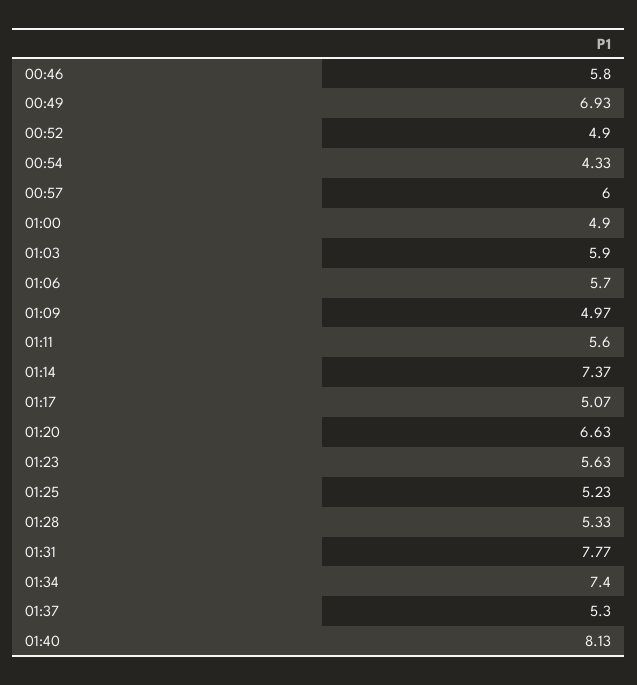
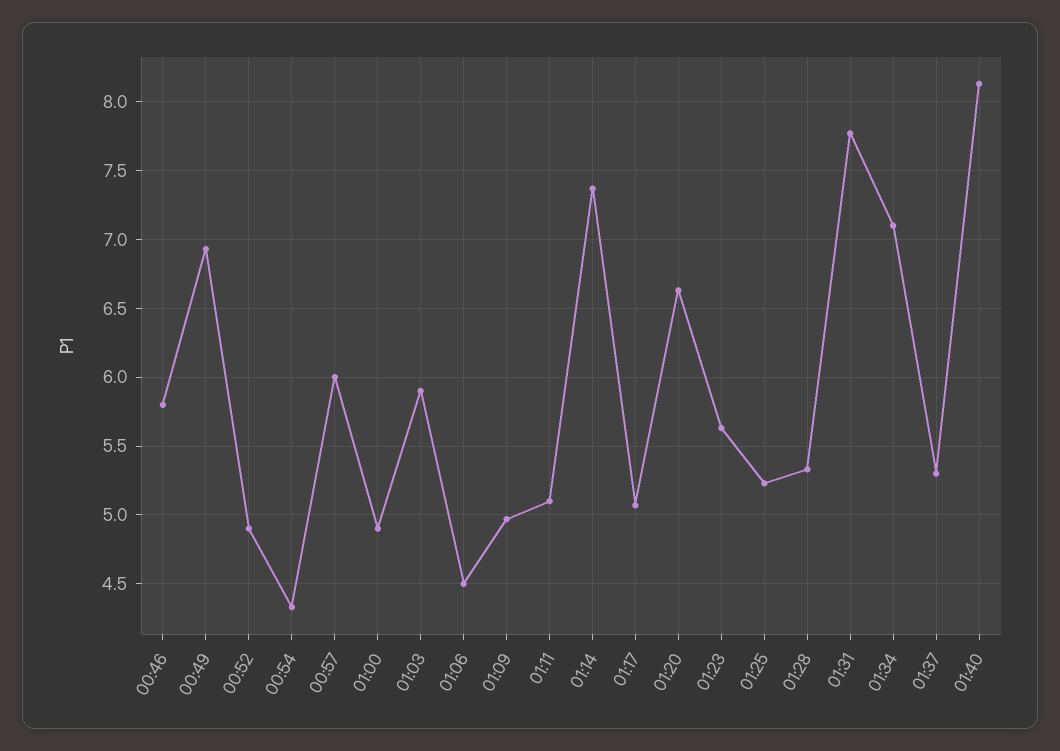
01:06: 5.7 -> 4.5
01:11: 5.6 -> 5.1
01:34: 7.4 -> 7.1

